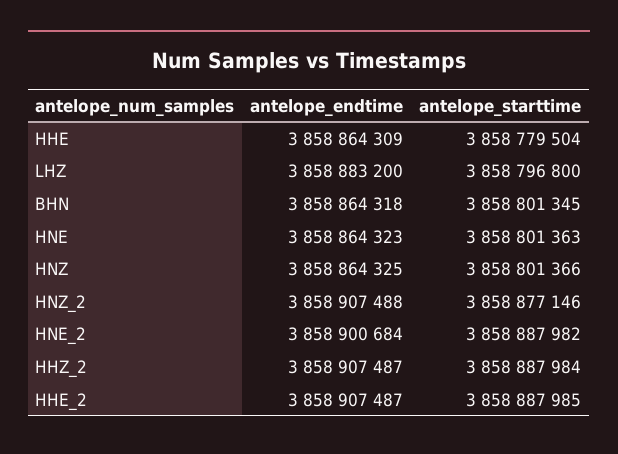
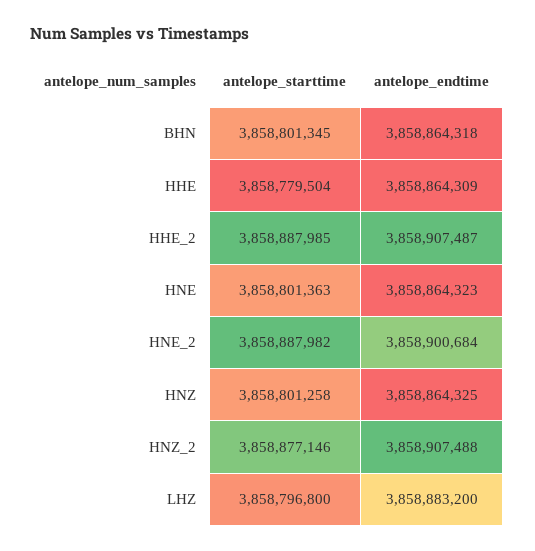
antelope_starttime, HNZ: 3858801366 -> 3858801258
antelope_endtime, HHZ_2: 3858907487 -> none
antelope_starttime, HHZ_2: 3858887984 -> none

